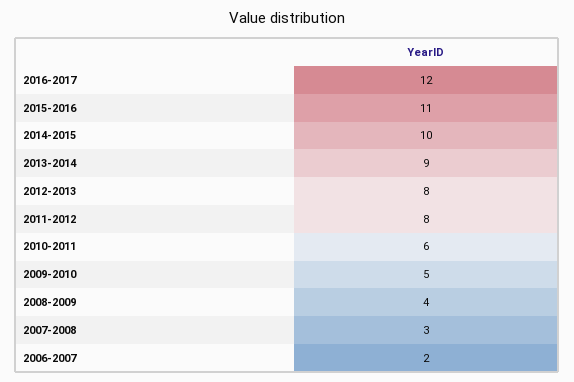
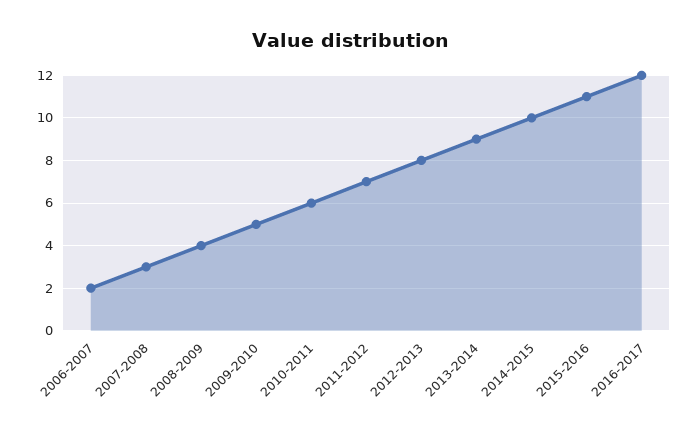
2011-2012: 8 -> 7

